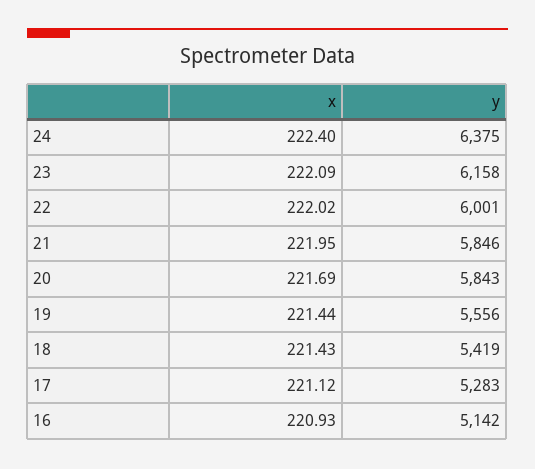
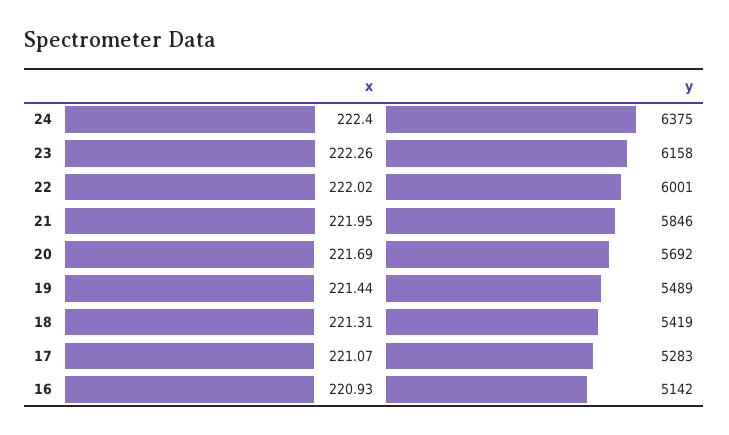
x, 23: 222.09 -> 222.26
y, 20: 5843 -> 5692
y, 19: 5556 -> 5489
x, 18: 221.43 -> 221.31
x, 17: 221.12 -> 221.07

